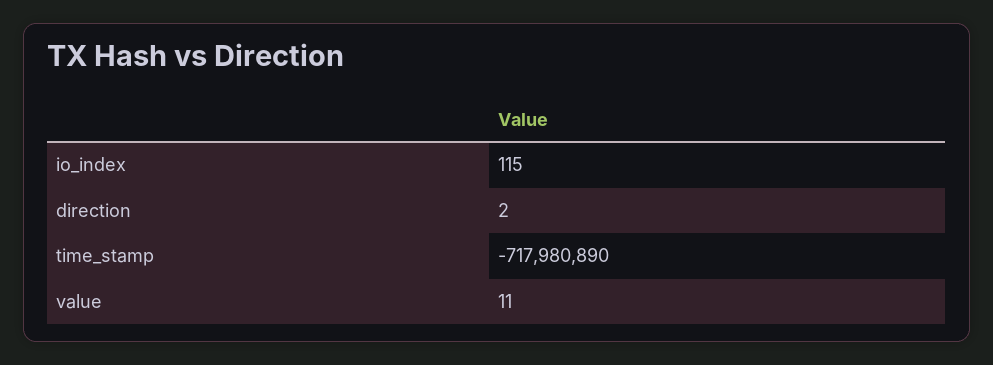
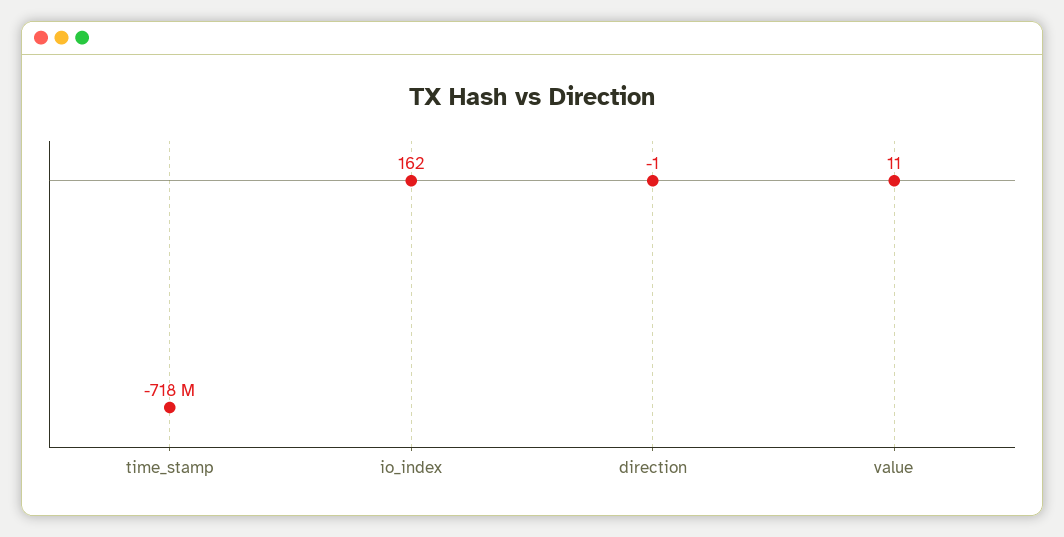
io_index: 115 -> 162
direction: 2 -> -1

